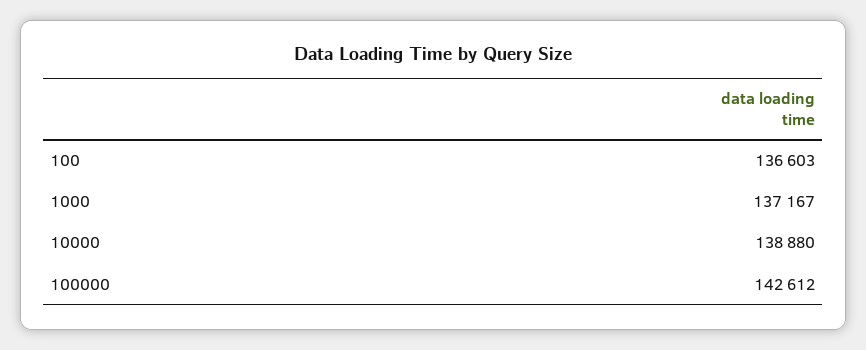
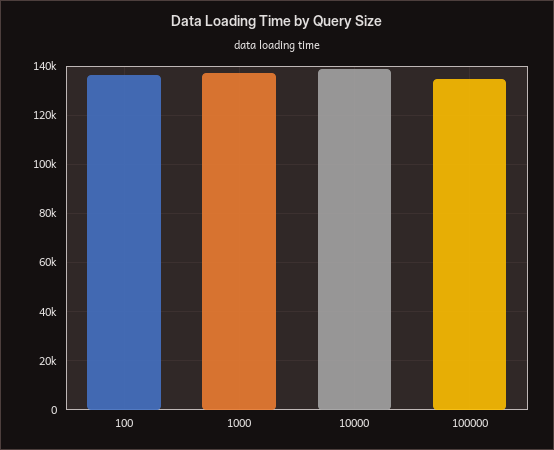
100000: 142612 -> 135000

